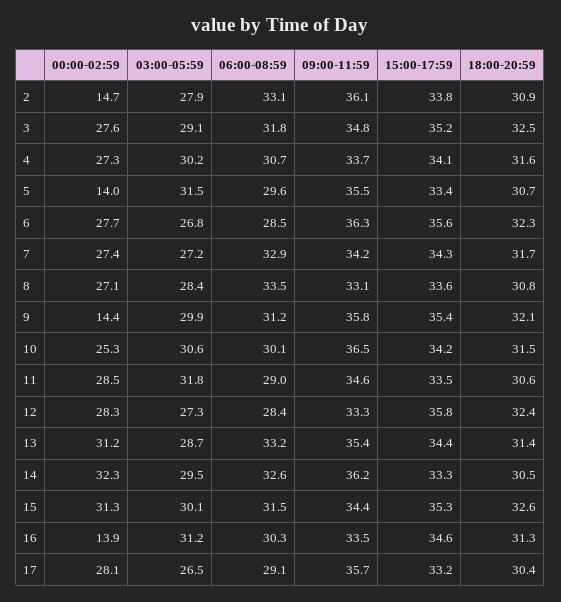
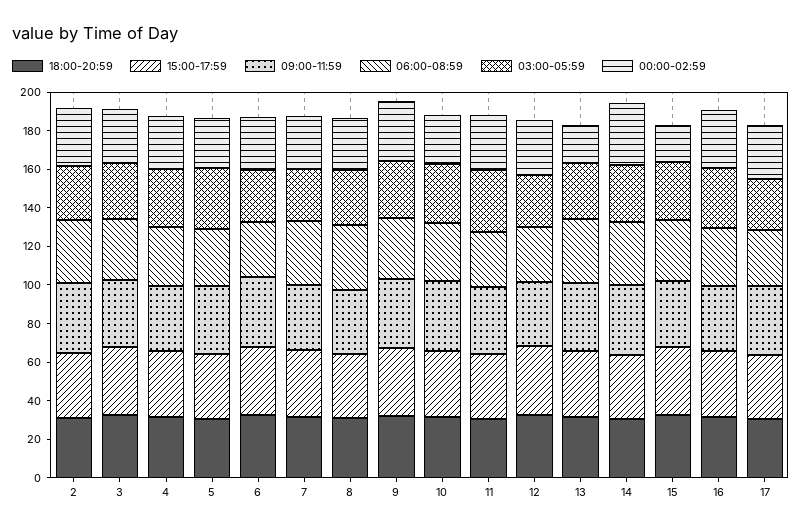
00:00-02:59, 2: 14.7 -> 30
00:00-02:59, 5: 14 -> 25
00:00-02:59, 9: 14.4 -> 30
00:00-02:59, 13: 31.2 -> 20
00:00-02:59, 15: 31.3 -> 20
00:00-02:59, 16: 13.9 -> 30

